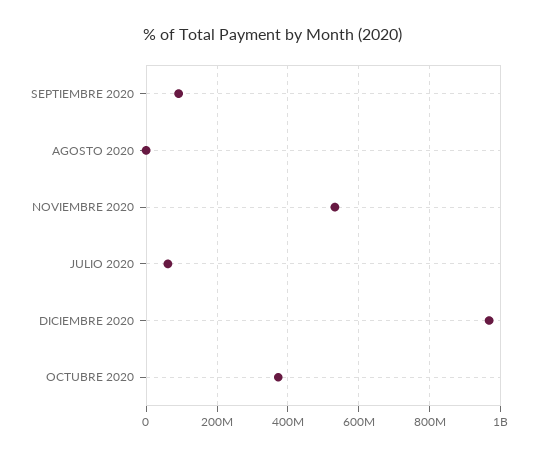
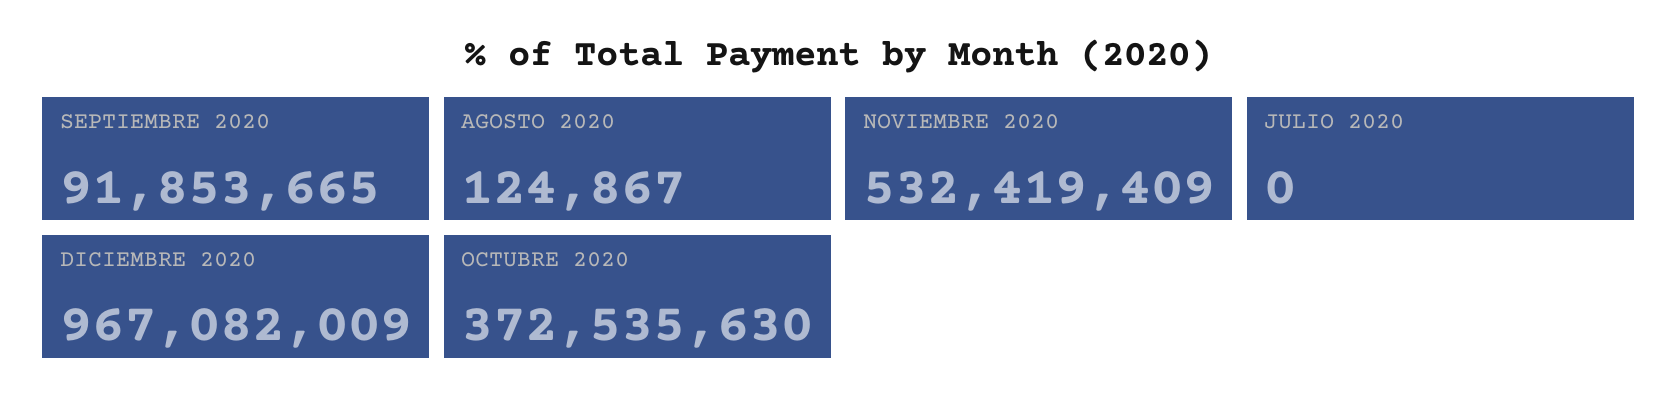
JULIO 2020: 60000000 -> 0

